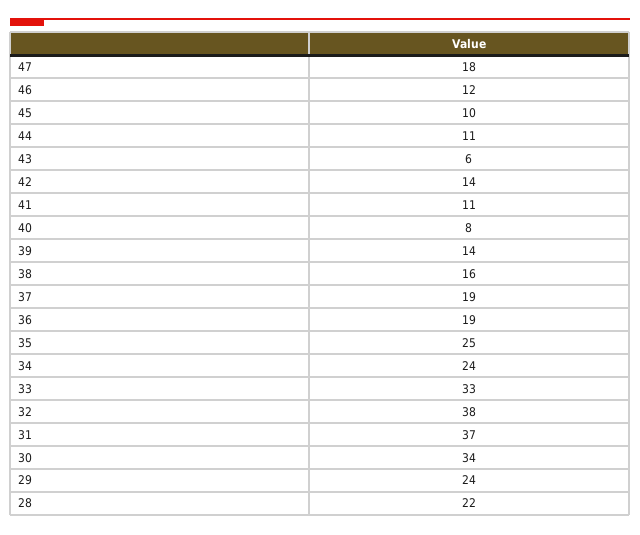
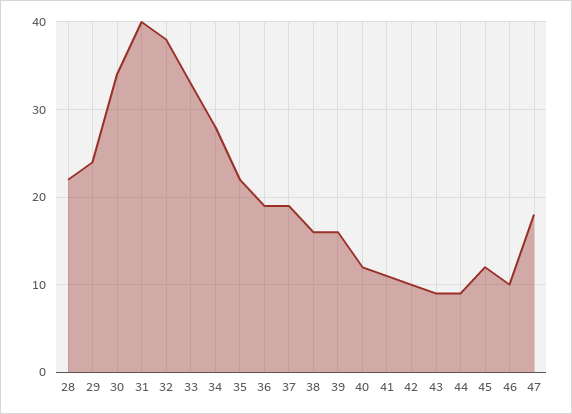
46: 12 -> 10
45: 10 -> 12
44: 11 -> 9
43: 6 -> 9
42: 14 -> 10
40: 8 -> 12
39: 14 -> 16
35: 25 -> 22
34: 24 -> 28
31: 37 -> 40

